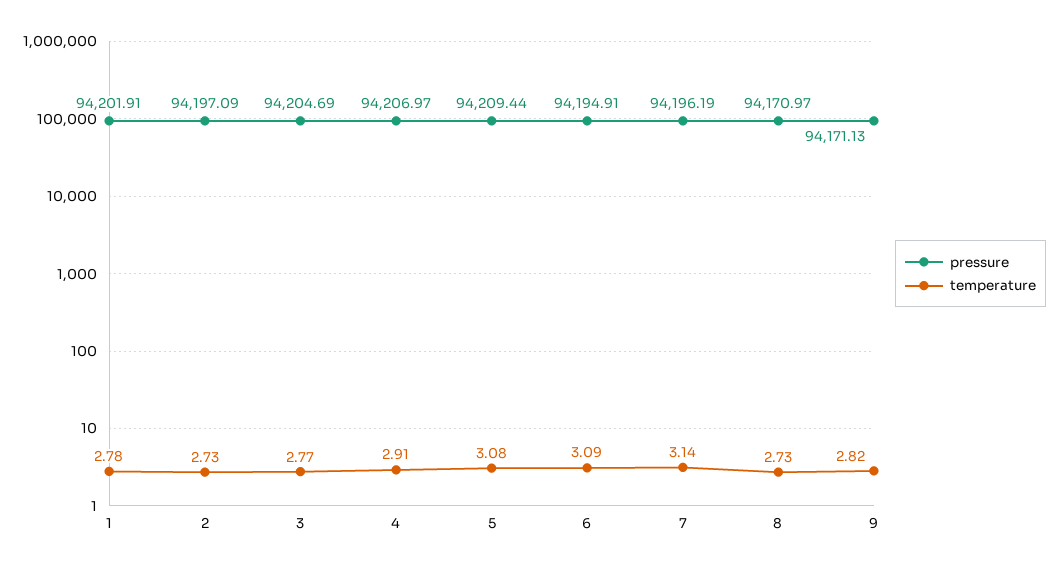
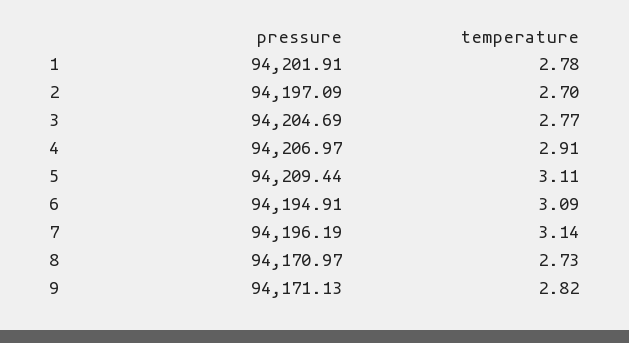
temperature, 2: 2.73 -> 2.7
temperature, 5: 3.08 -> 3.11

